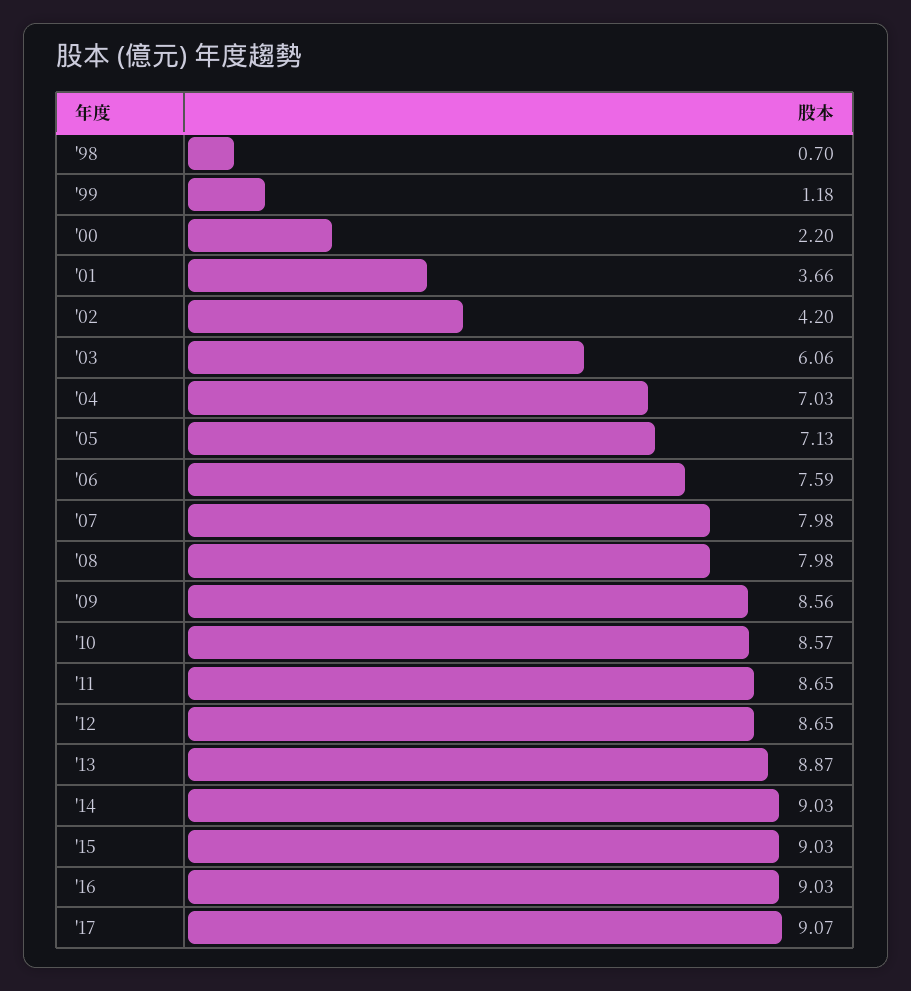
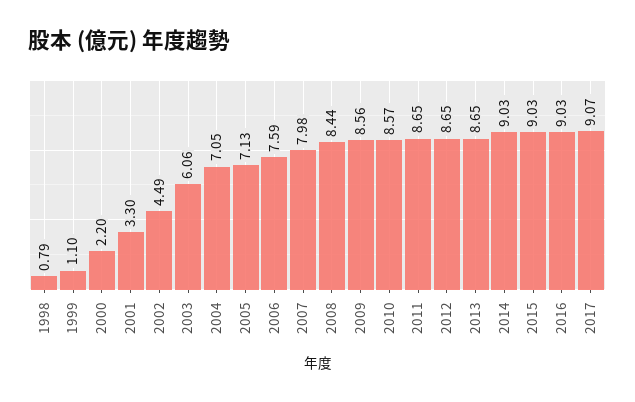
'98: 0.7 -> 0.79
'99: 1.18 -> 1.1
'01: 3.66 -> 3.3
'02: 4.2 -> 4.49
'04: 7.03 -> 7.05
'08: 7.98 -> 8.44
'13: 8.87 -> 8.65

